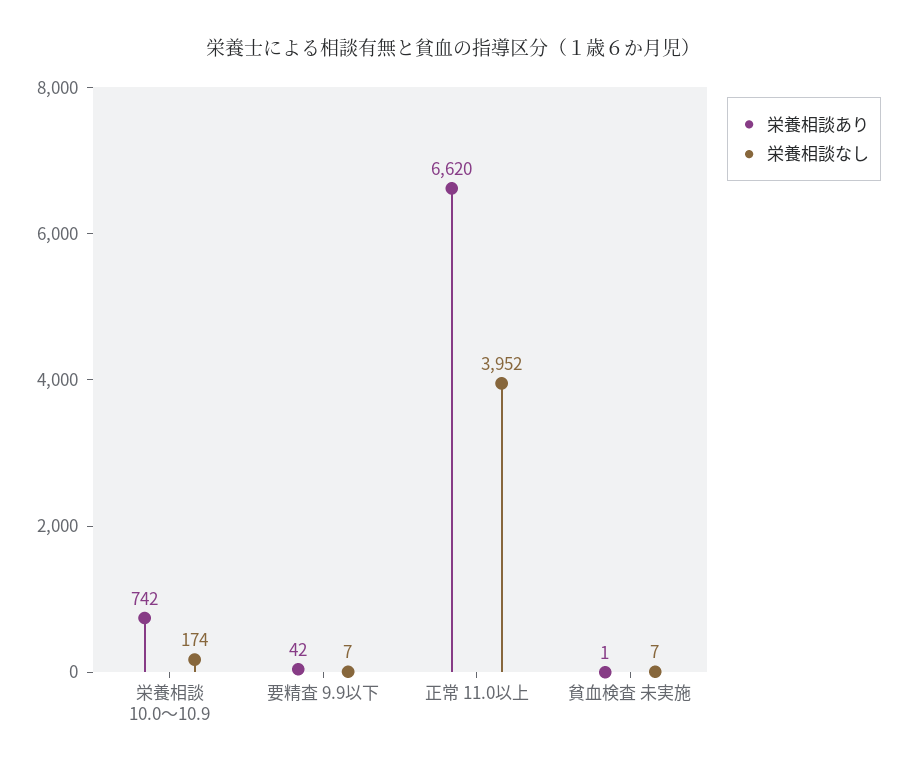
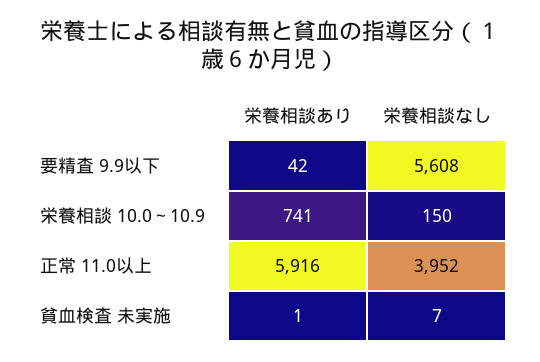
栄養相談あり, 栄養相談 10.0～10.9: 742 -> 741
栄養相談なし, 栄養相談 10.0～10.9: 174 -> 150
栄養相談なし, 要精査 9.9以下: 7 -> 5608
栄養相談あり, 正常 11.0以上: 6620 -> 5916

